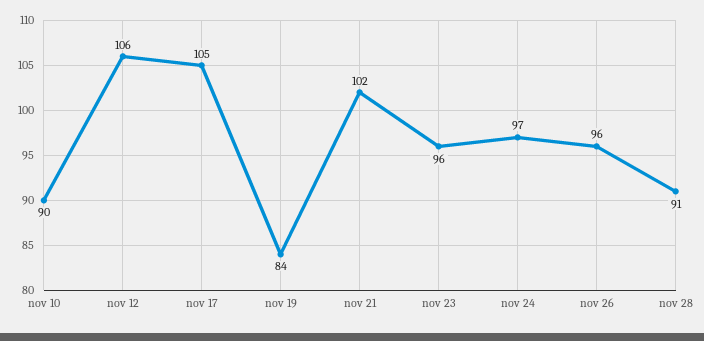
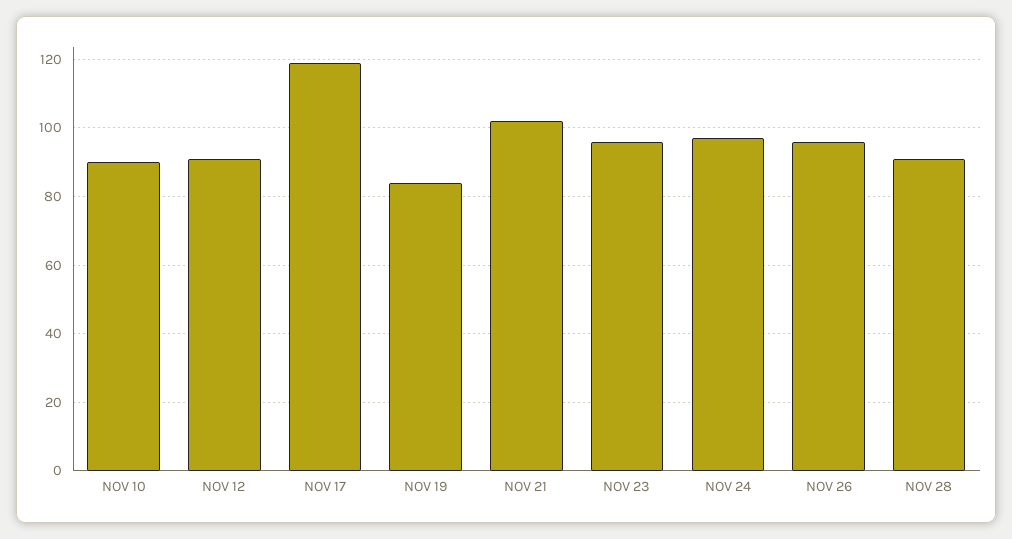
nov 12: 106 -> 90
nov 17: 105 -> 120

